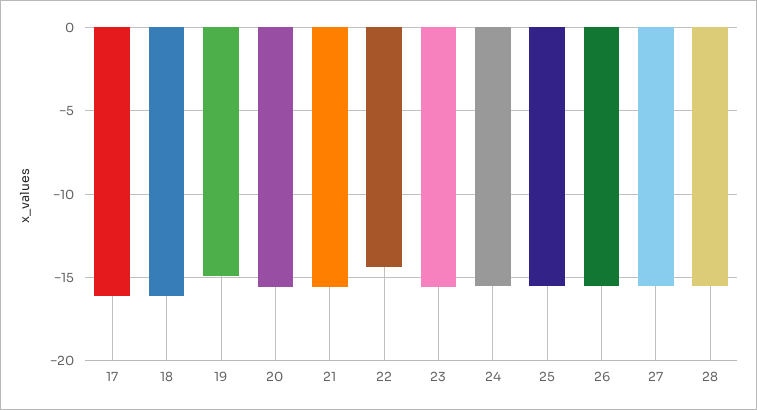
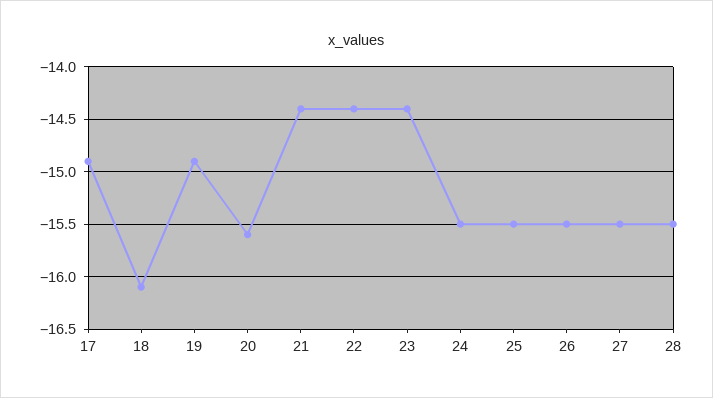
17: -16 -> -14.9
21: -15.5 -> -14.4
23: -15.5 -> -14.4

